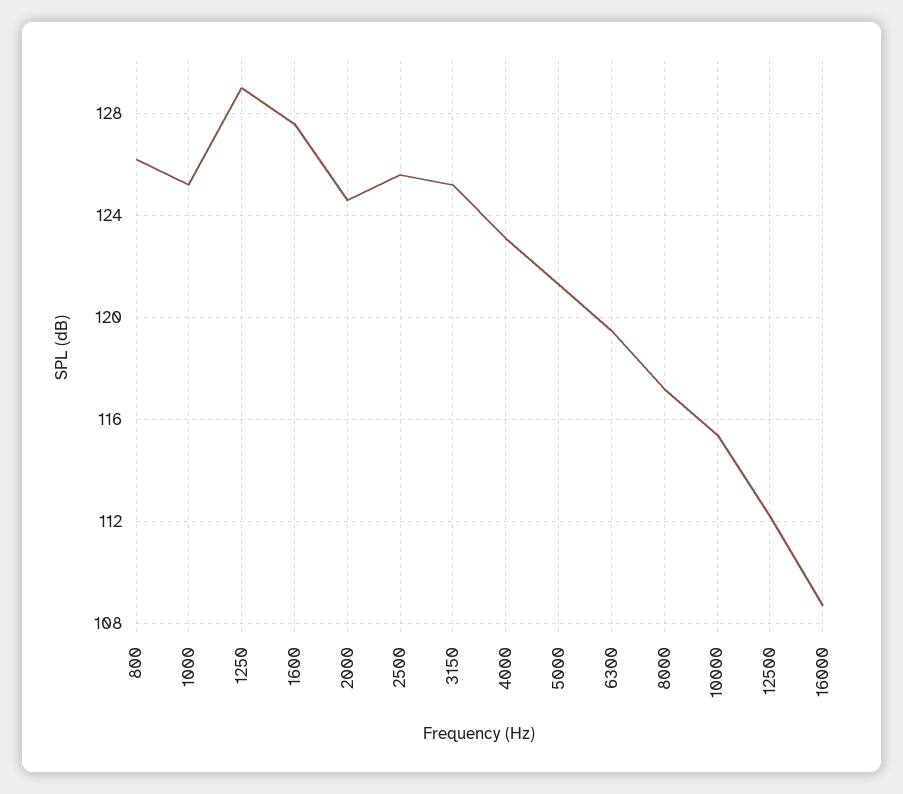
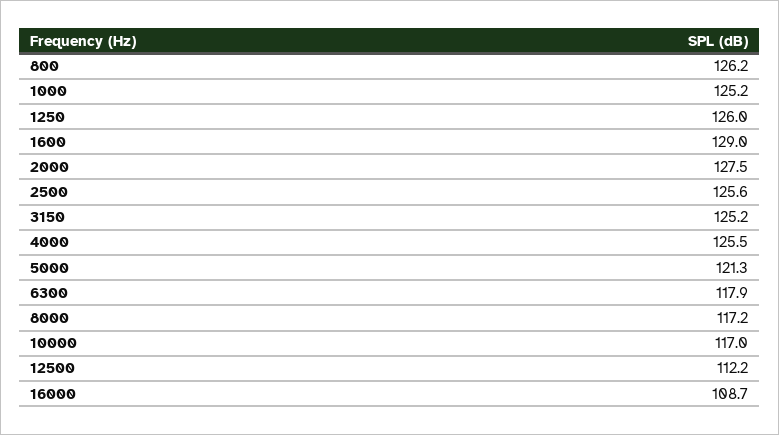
1250: 129 -> 126
1600: 127.5 -> 129
2000: 124.5 -> 127.5
4000: 123 -> 125.5
6300: 119.5 -> 117.9
10000: 115.5 -> 117

